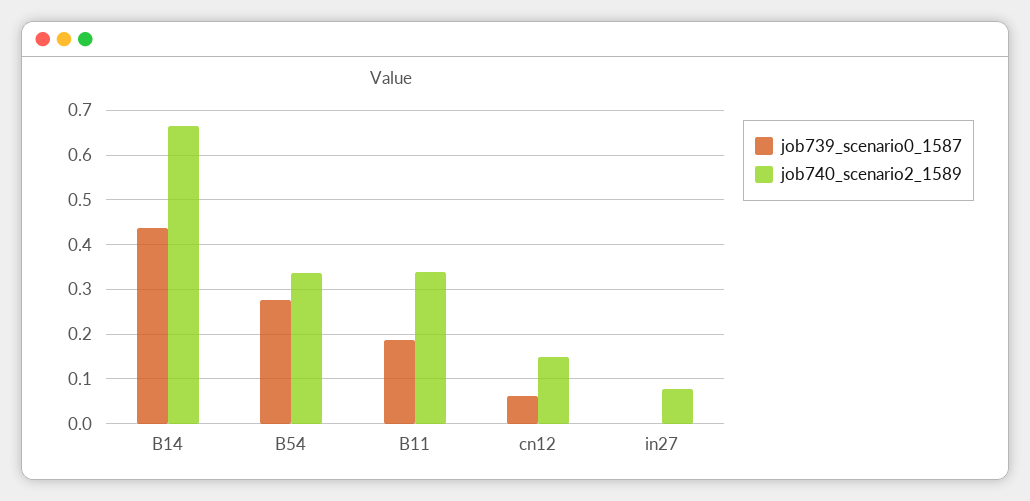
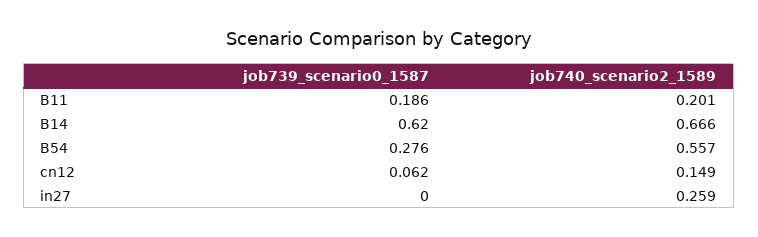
job739_scenario0_1587, B14: 0.44 -> 0.62
job740_scenario2_1589, B54: 0.34 -> 0.557
job740_scenario2_1589, B11: 0.34 -> 0.201
job740_scenario2_1589, in27: 0.08 -> 0.259

